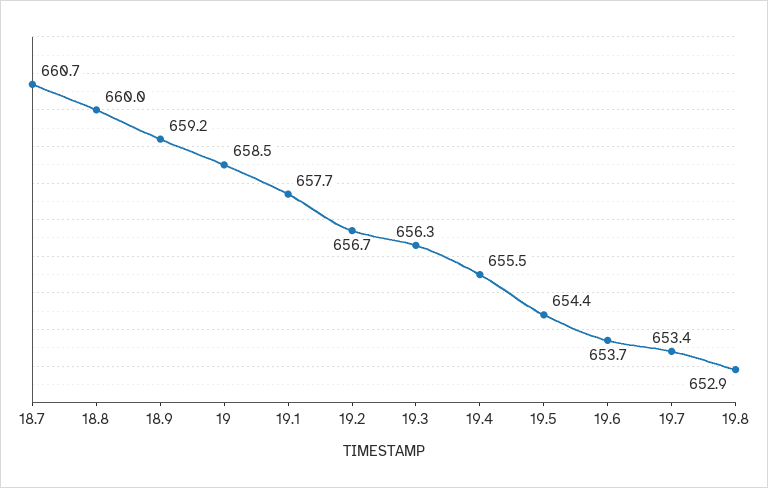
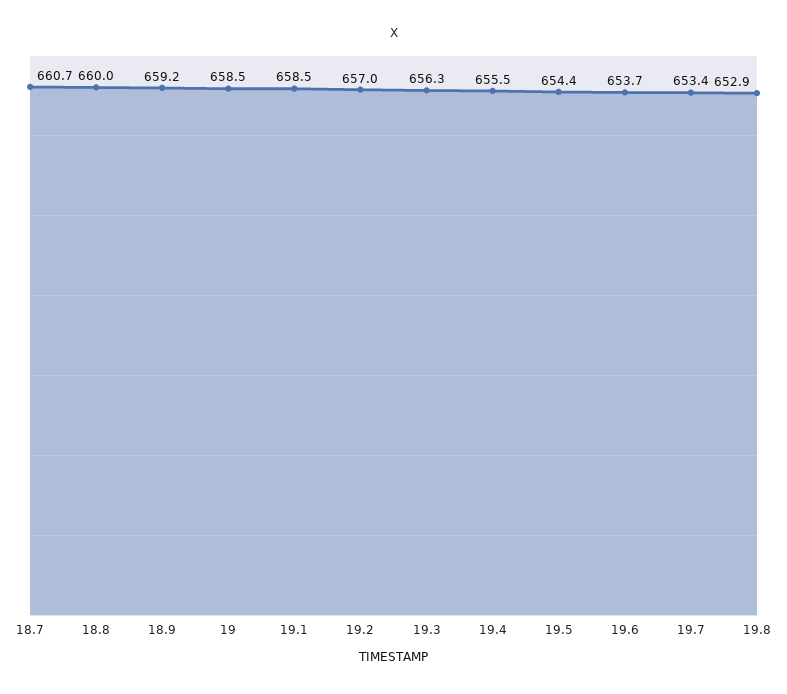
19.1: 657.7 -> 658.5
19.2: 656.7 -> 657

